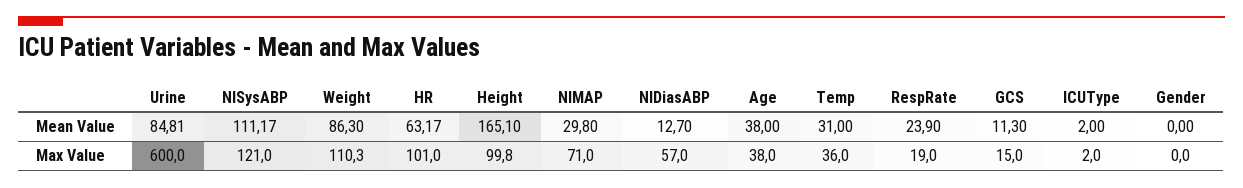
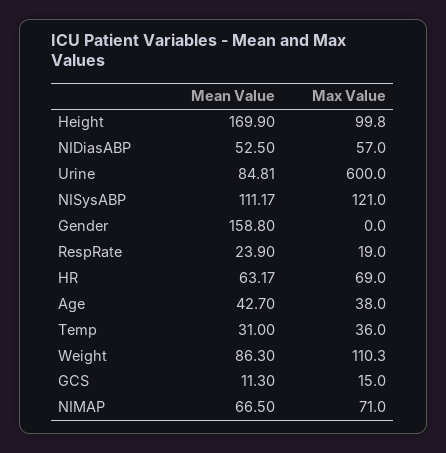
Height, Mean Value: 165.1 -> 169.9
NIMAP, Mean Value: 29.8 -> 66.5
NIDiasABP, Mean Value: 12.7 -> 52.5
Age, Mean Value: 38 -> 42.7
ICUType, Mean Value: 2 -> none
Gender, Mean Value: 0 -> 158.8
HR, Max Value: 101 -> 69
ICUType, Max Value: 2 -> none

